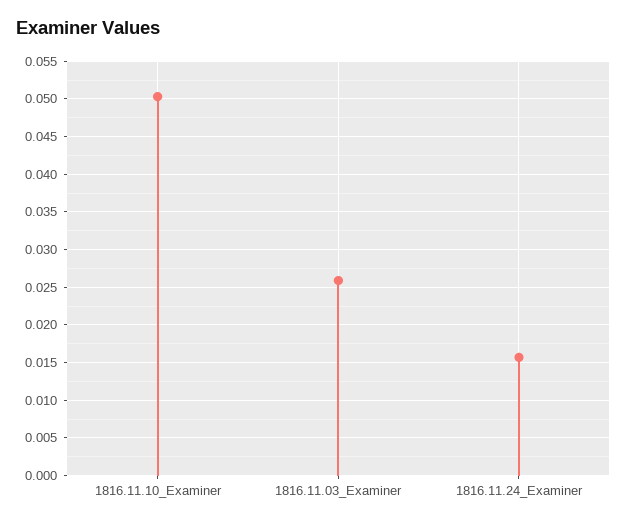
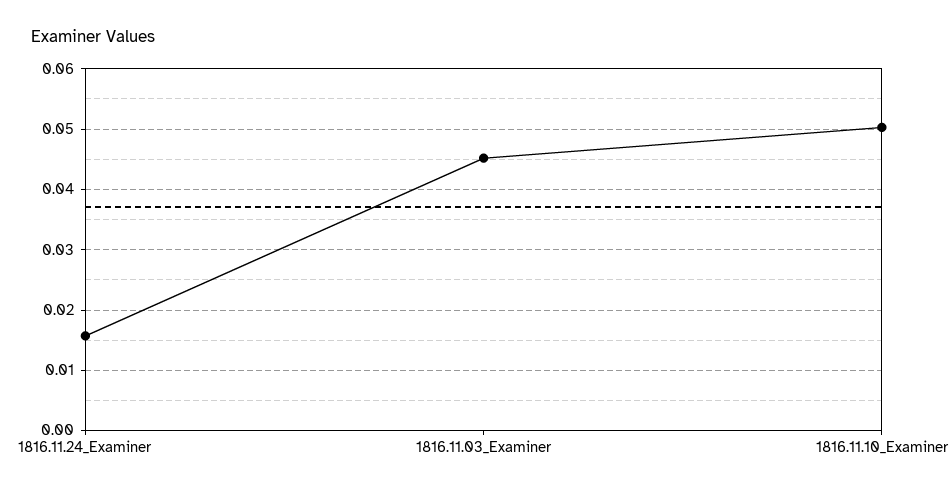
1816.11.03_Examiner: 0.026 -> 0.045

